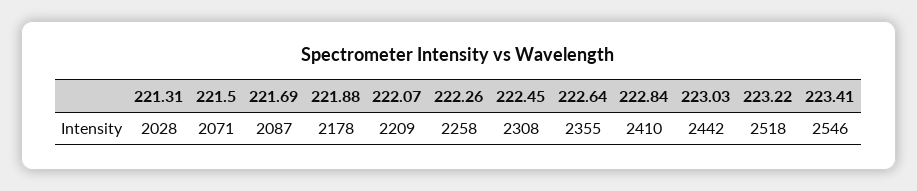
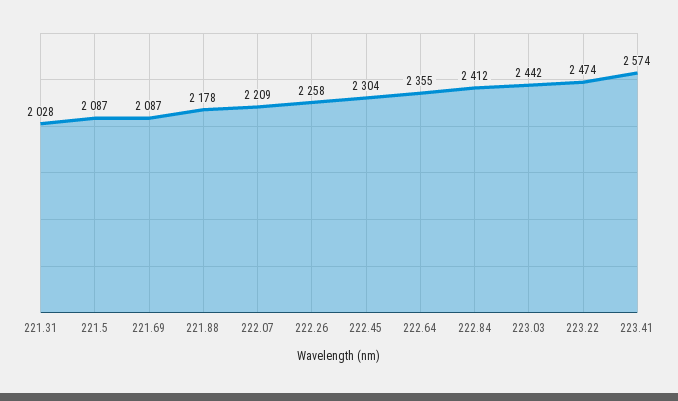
221.5: 2071 -> 2087
222.45: 2308 -> 2304
222.84: 2410 -> 2412
223.22: 2518 -> 2474
223.41: 2546 -> 2574

